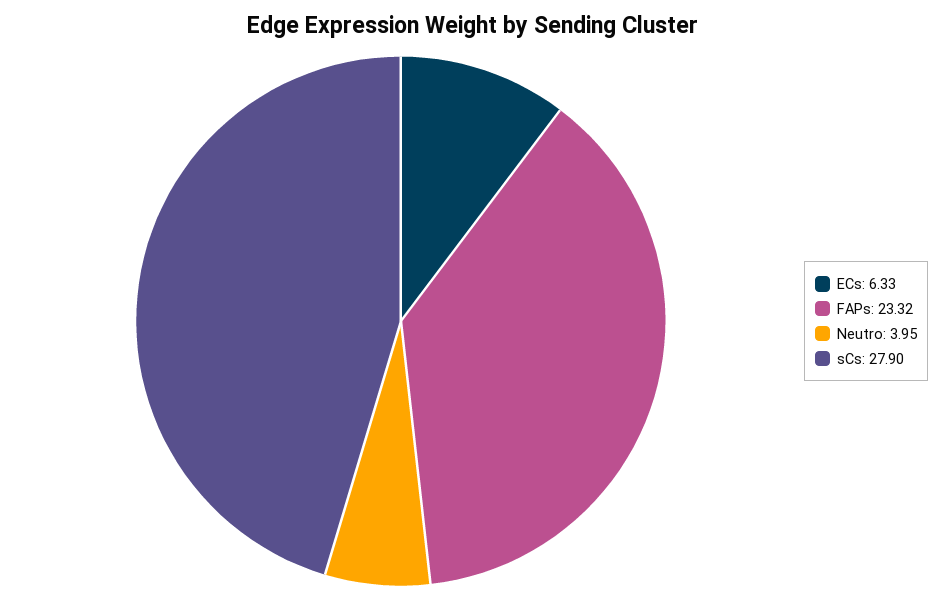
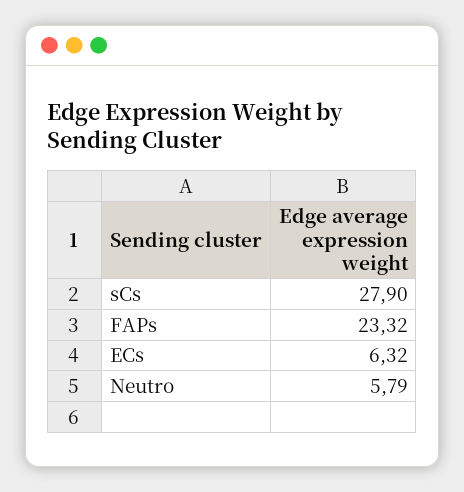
ECs: 6.33 -> 6.32
Neutro: 3.95 -> 5.79

